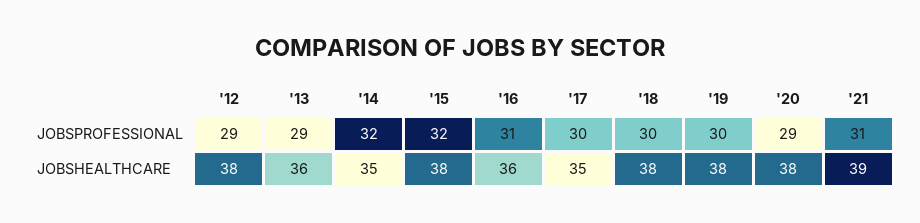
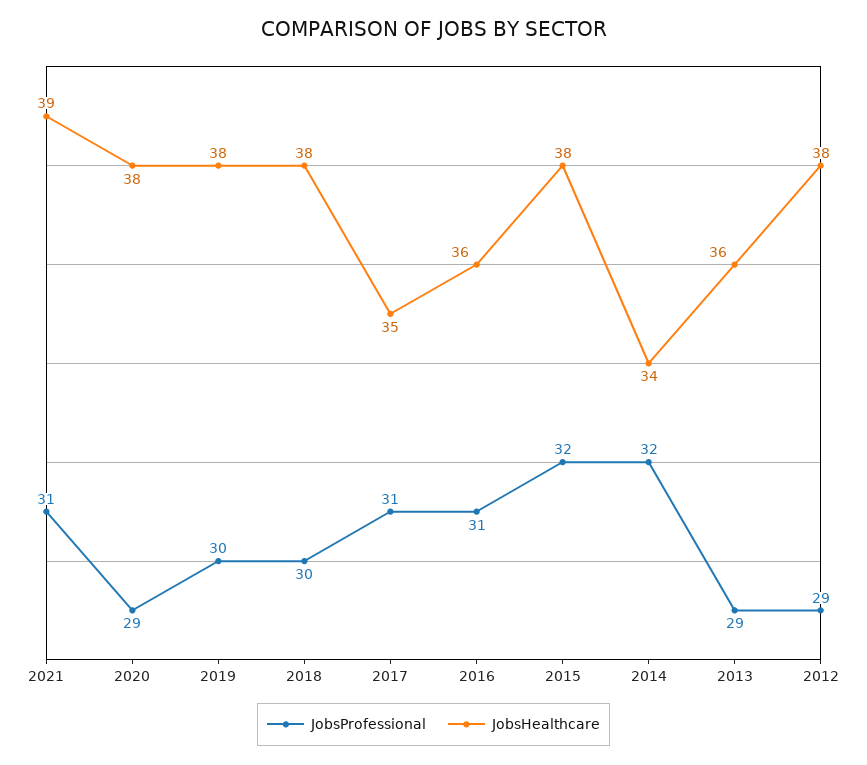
JOBSPROFESSIONAL, '17: 30 -> 31
JOBSHEALTHCARE, '14: 35 -> 34

